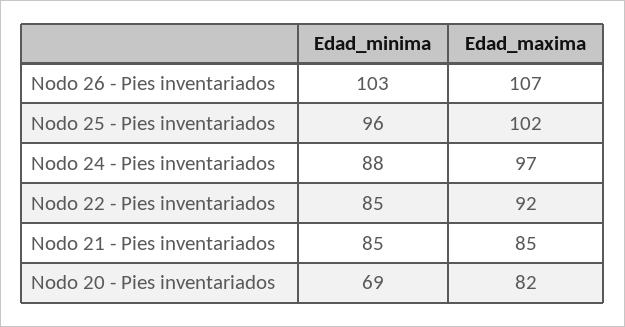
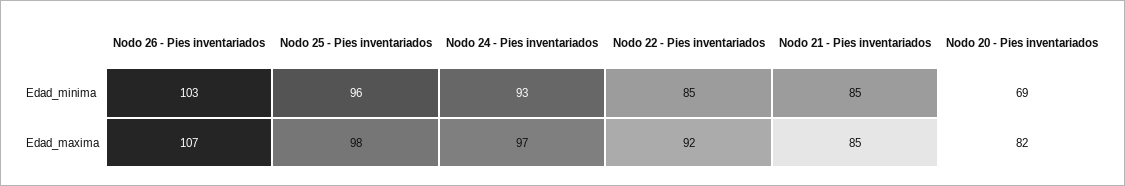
Edad_maxima, Nodo 25 - Pies inventariados: 102 -> 98
Edad_minima, Nodo 24 - Pies inventariados: 88 -> 93

